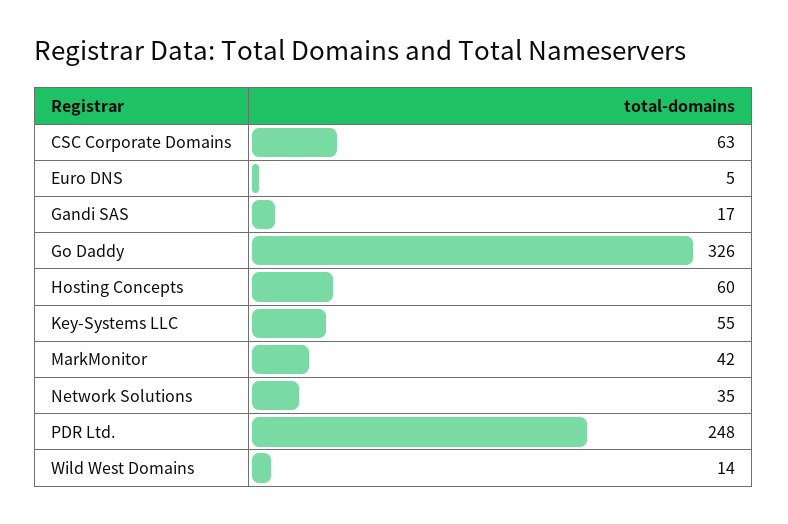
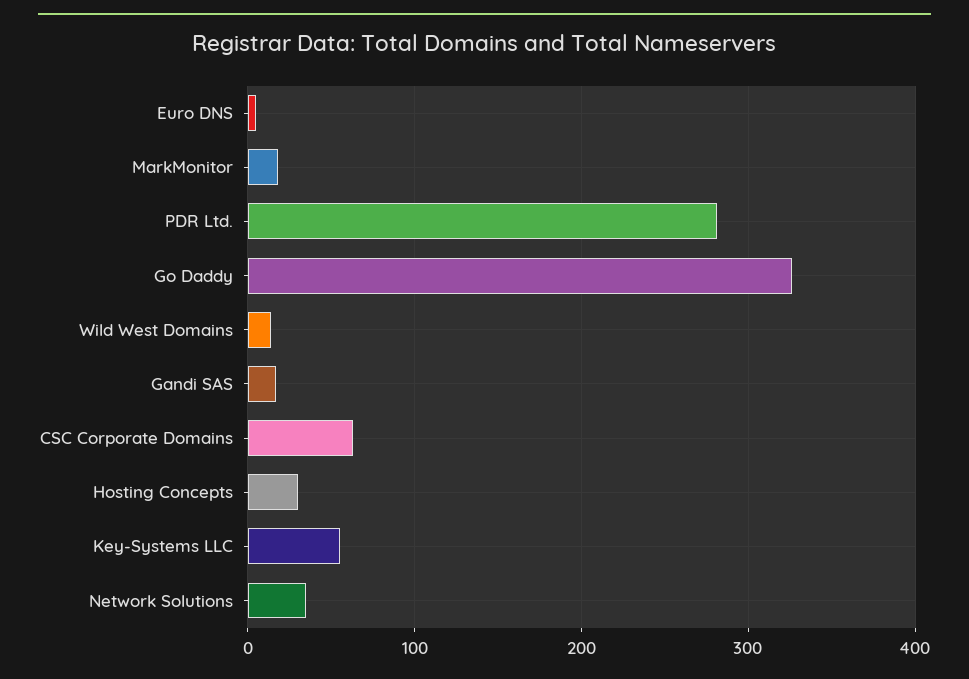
Hosting Concepts: 60 -> 30
MarkMonitor: 42 -> 20
PDR Ltd.: 248 -> 280

